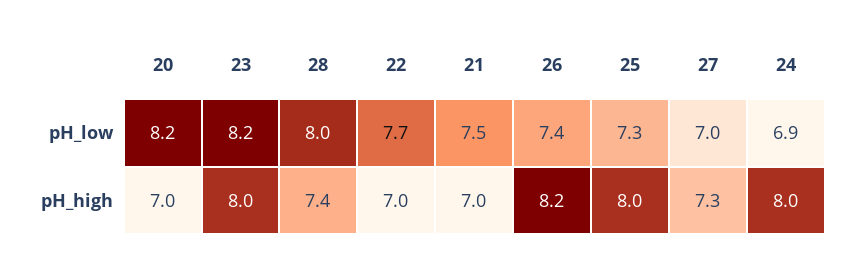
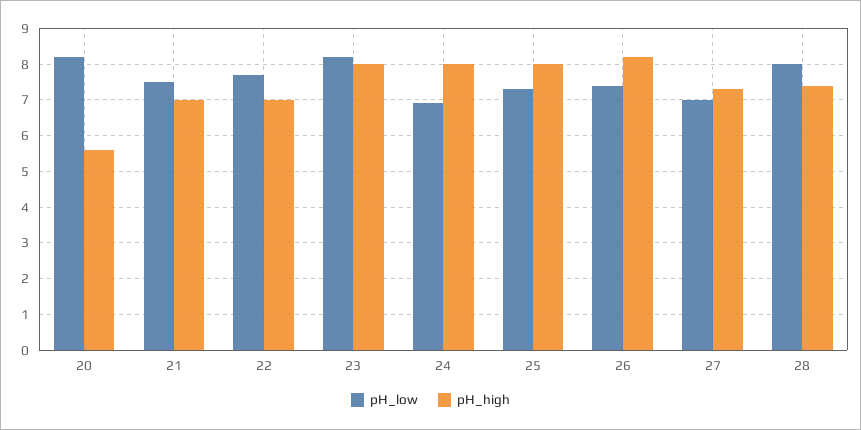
pH_high, 20: 7 -> 5.5

